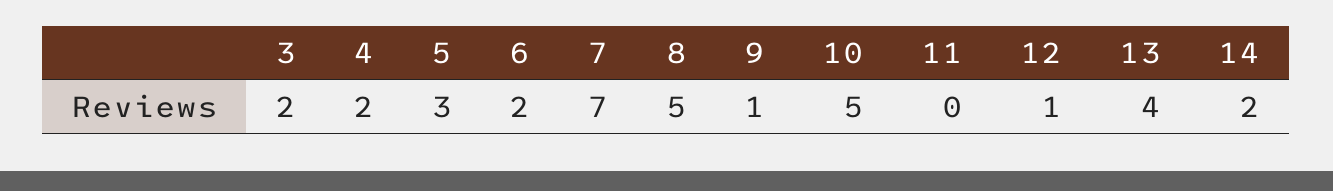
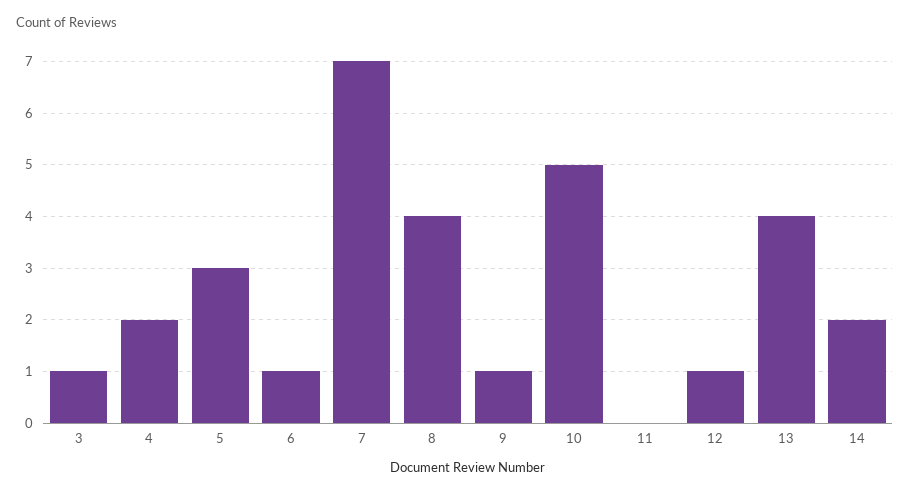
3: 2 -> 1
6: 2 -> 1
8: 5 -> 4

